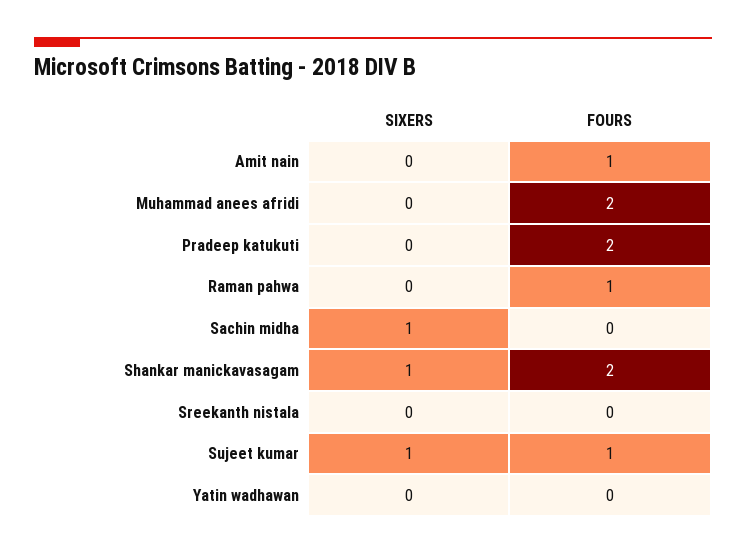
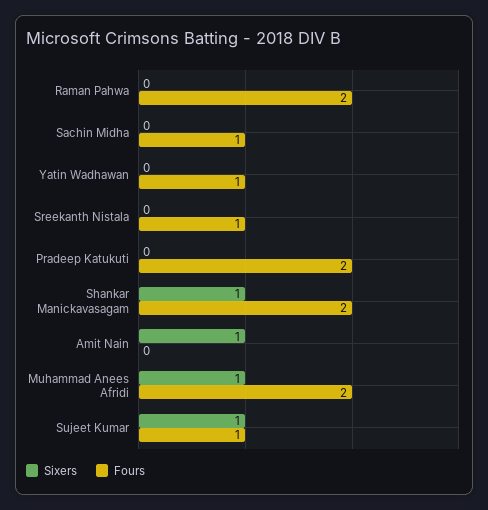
SIXERS, Amit nain: 0 -> 1
FOURS, Amit nain: 1 -> 0
SIXERS, Muhammad anees afridi: 0 -> 1
FOURS, Raman pahwa: 1 -> 2
SIXERS, Sachin midha: 1 -> 0
FOURS, Sachin midha: 0 -> 1
FOURS, Sreekanth nistala: 0 -> 1
FOURS, Yatin wadhawan: 0 -> 1

